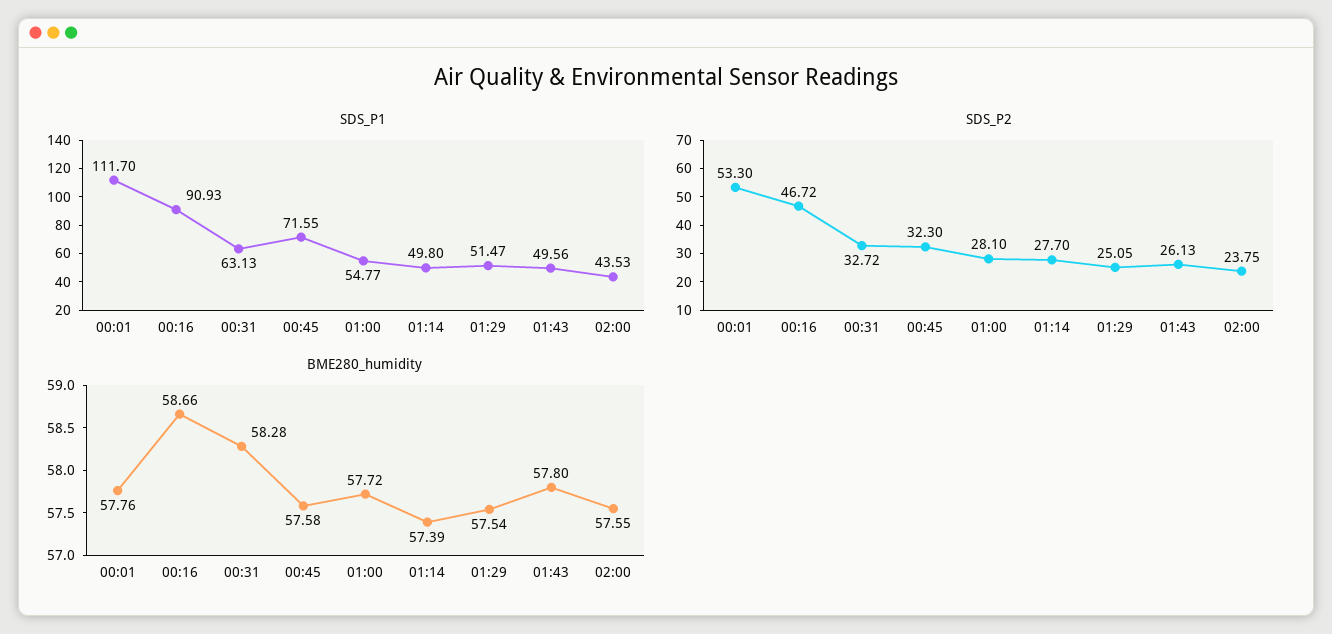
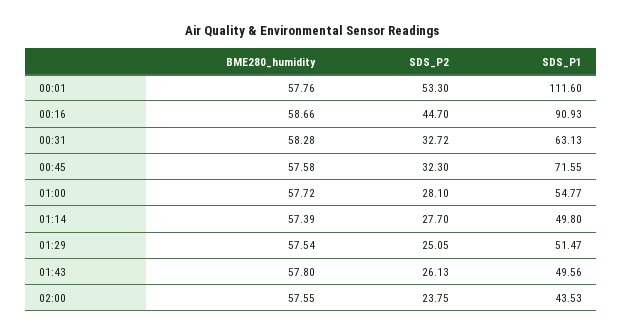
SDS_P1, 00:01: 111.7 -> 111.6
SDS_P2, 00:16: 46.72 -> 44.7

